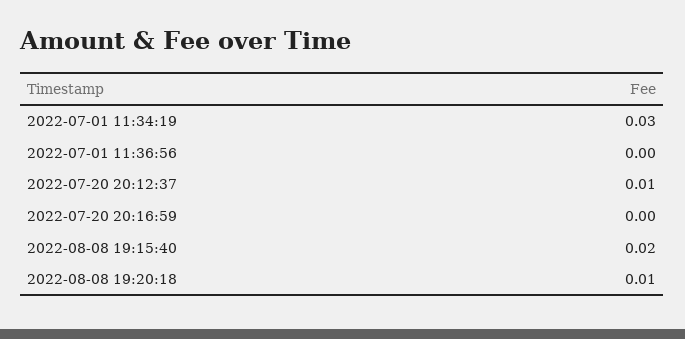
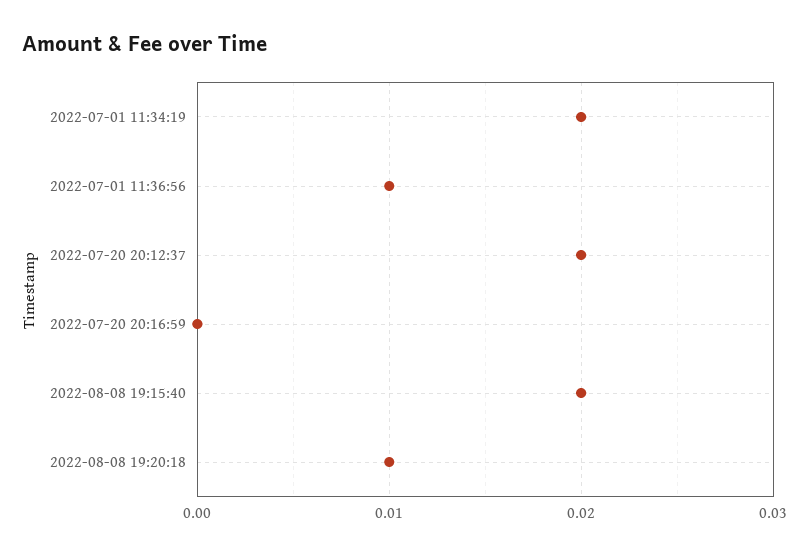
2022-07-01 11:34:19: 0.03 -> 0.02
2022-07-01 11:36:56: 0 -> 0.01
2022-07-20 20:12:37: 0.01 -> 0.02

